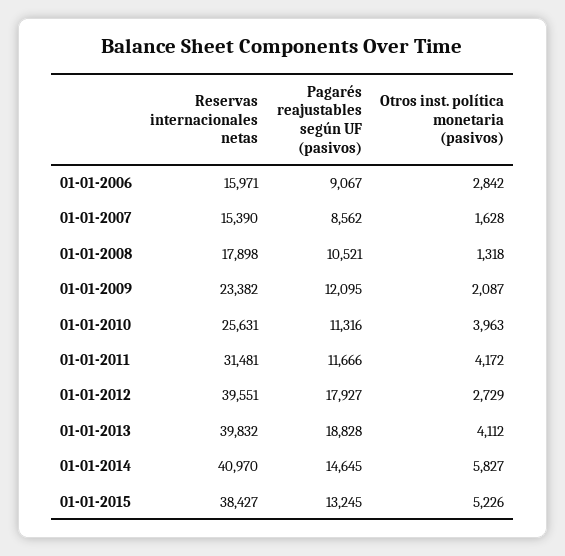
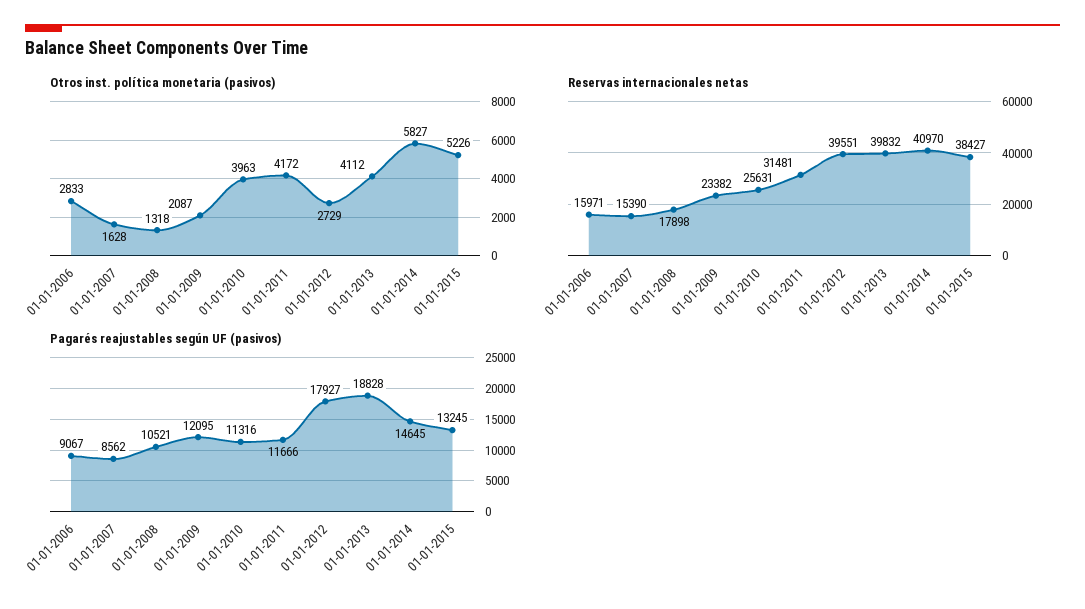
Otros inst. política monetaria (pasivos), 01-01-2006: 2842 -> 2833

